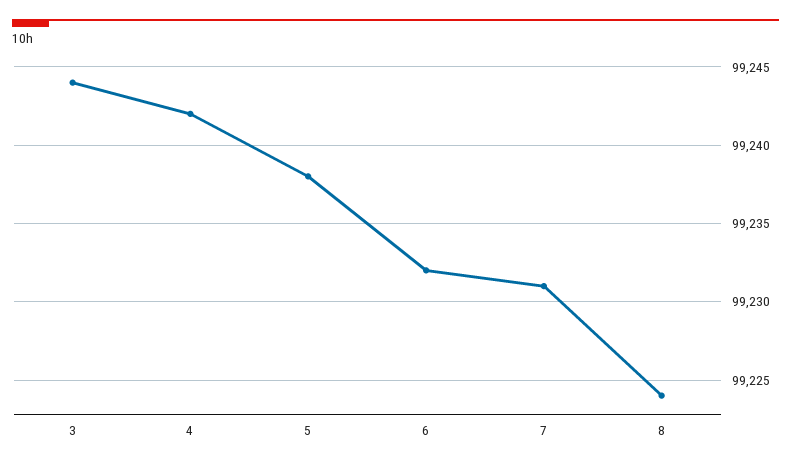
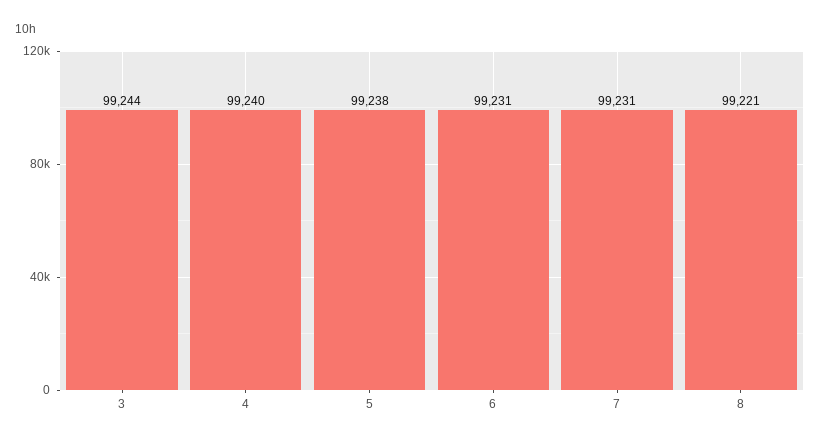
4: 99242 -> 99240
6: 99232 -> 99231
8: 99224 -> 99221

